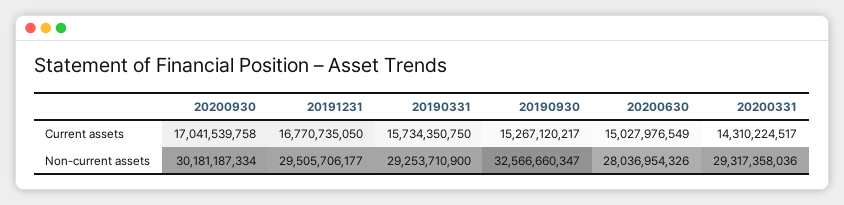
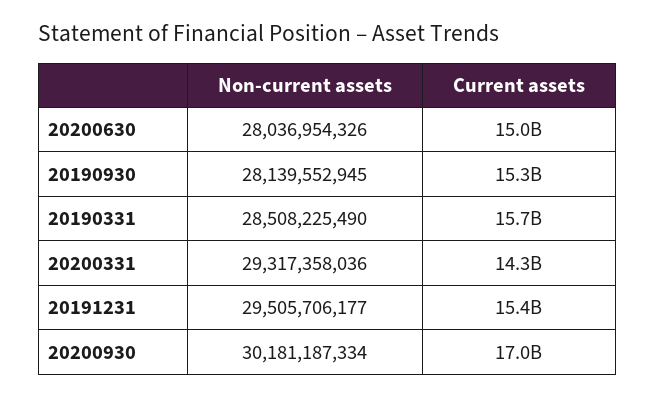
20191231, Current assets: 16770735050 -> 15400000000
20190331, Non-current assets: 29253710900 -> 28508225490
20190930, Non-current assets: 32566660347 -> 28139552945

